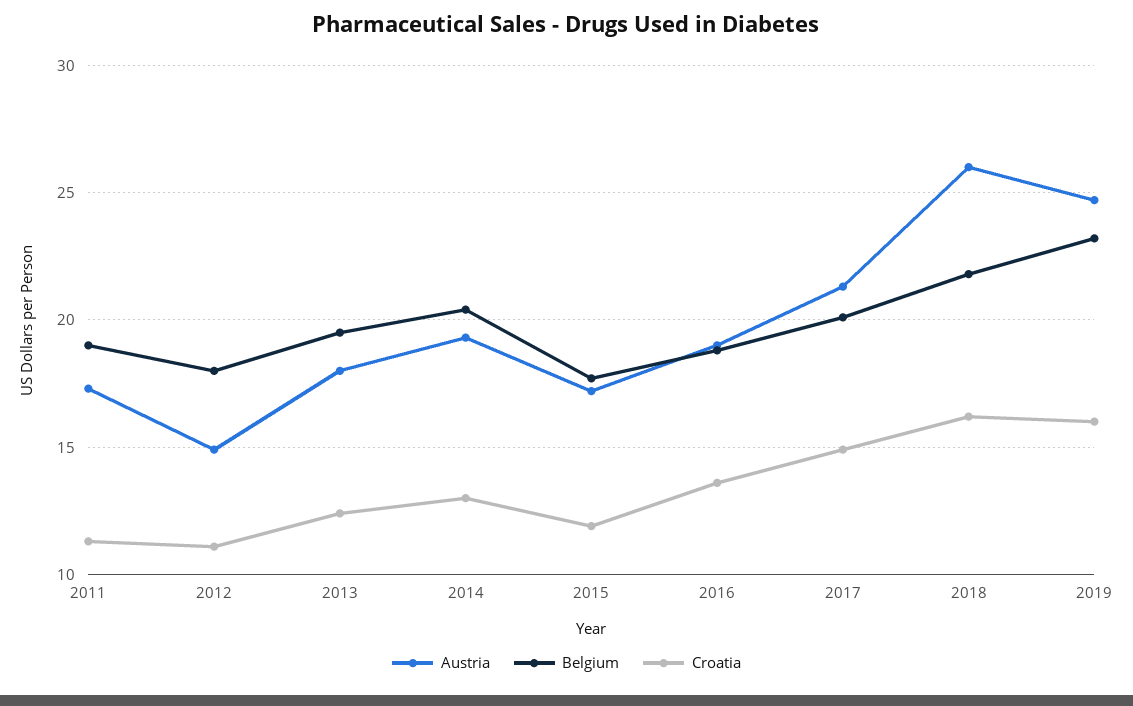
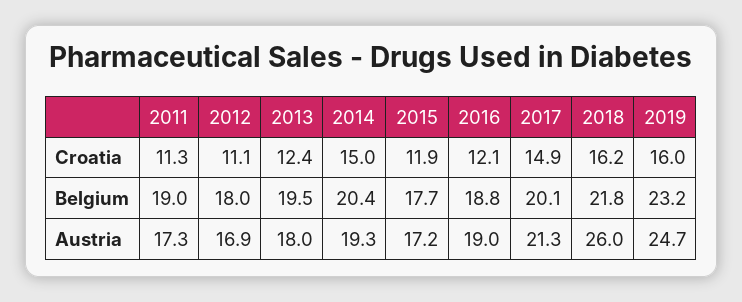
Austria, 2012: 15 -> 16.9
Croatia, 2014: 13 -> 15
Croatia, 2016: 13.5 -> 12.1

